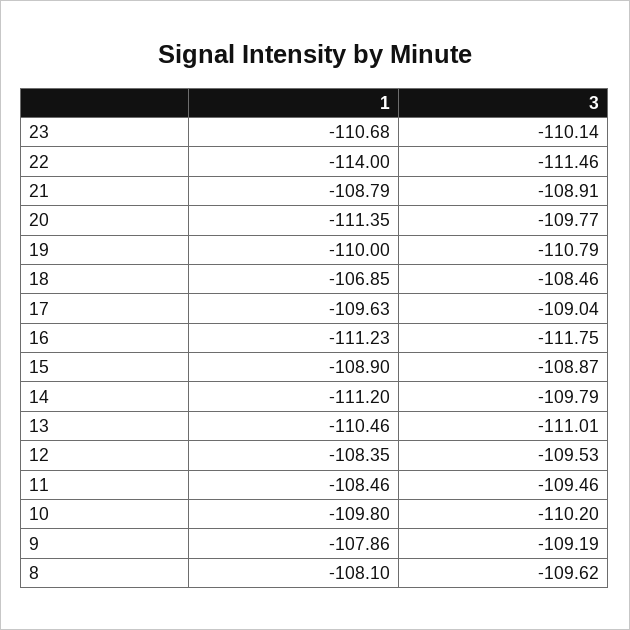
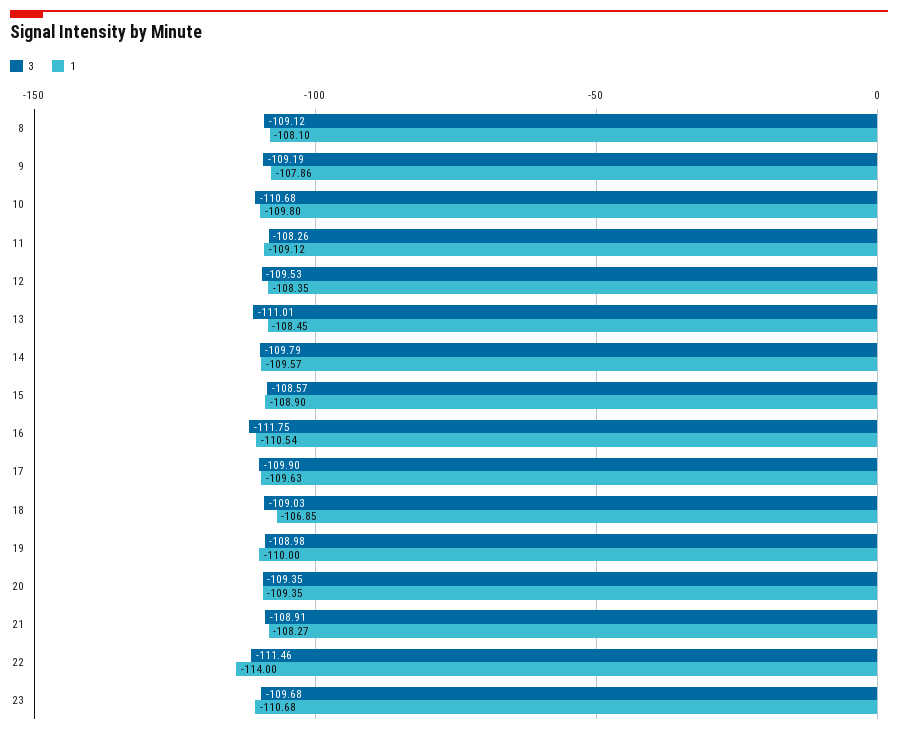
3, 23: -110.14 -> -109.68
1, 21: -108.79 -> -108.27
1, 20: -111.35 -> -109.35
3, 20: -109.77 -> -109.35
3, 19: -110.79 -> -108.98
3, 18: -108.46 -> -109.03
3, 17: -109.04 -> -109.9
1, 16: -111.23 -> -110.54
3, 15: -108.87 -> -108.57
1, 14: -111.2 -> -109.57
1, 13: -110.46 -> -108.45
1, 11: -108.46 -> -109.12
3, 11: -109.46 -> -108.26
3, 10: -110.2 -> -110.68
3, 8: -109.62 -> -109.12

